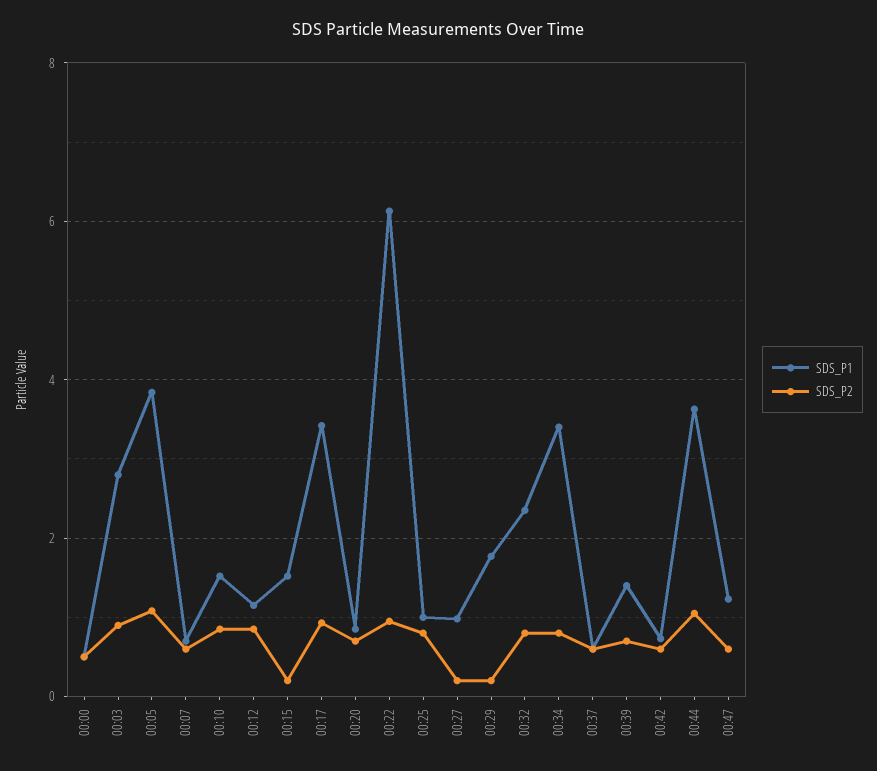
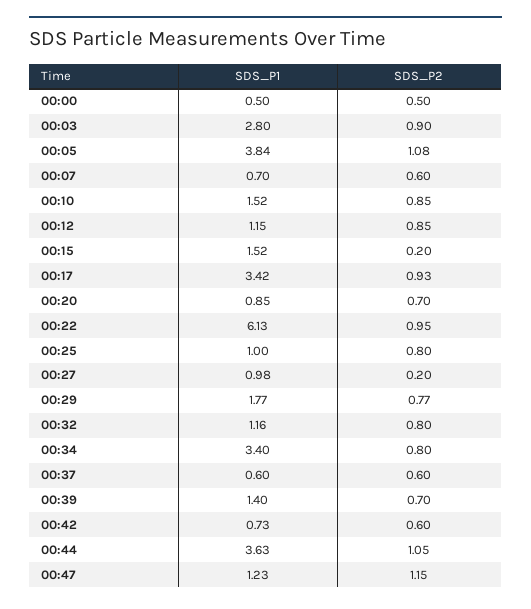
SDS_P2, 00:29: 0.2 -> 0.77
SDS_P1, 00:32: 2.4 -> 1.16
SDS_P2, 00:47: 0.6 -> 1.15

